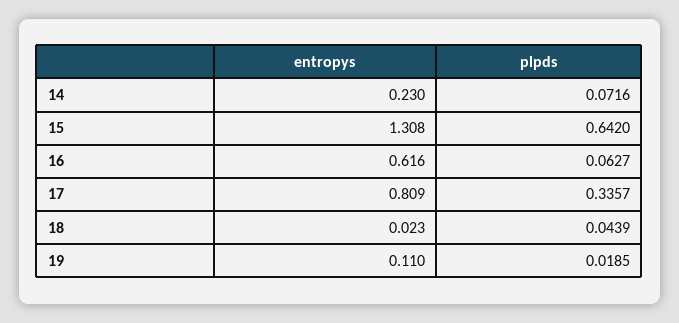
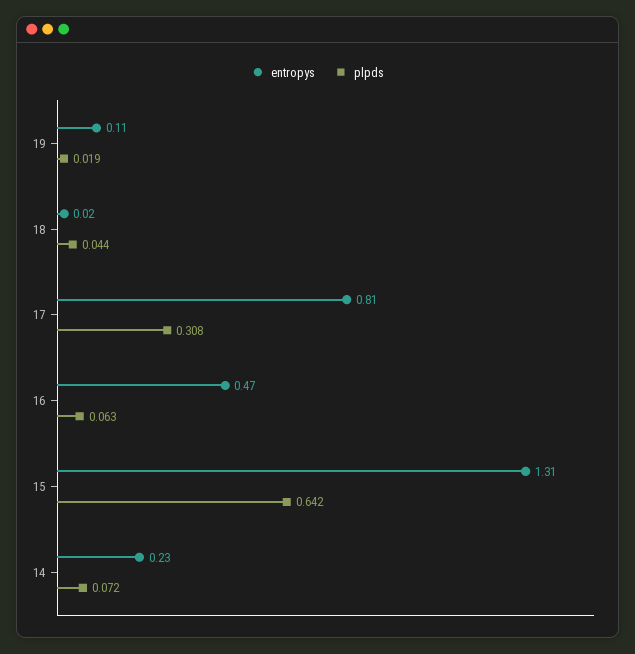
entropys, 16: 0.616 -> 0.47
plpds, 17: 0.3357 -> 0.308

